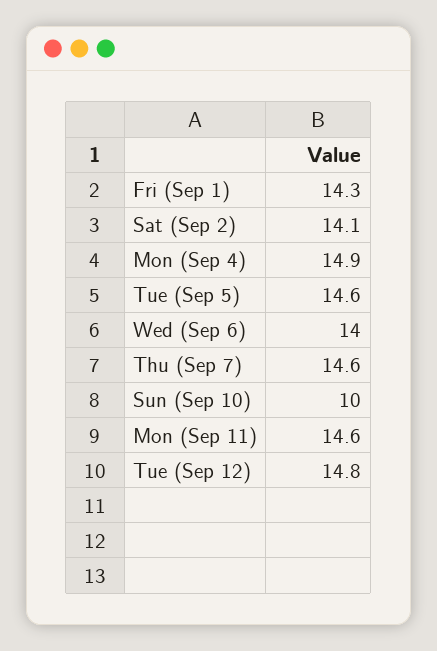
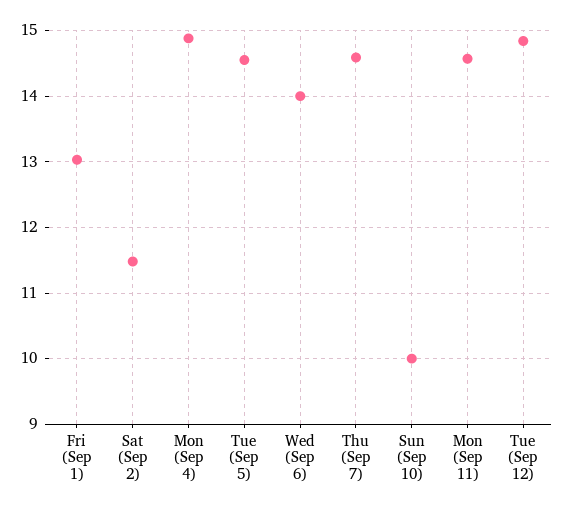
Fri (Sep 1): 14.3 -> 13
Sat (Sep 2): 14.1 -> 11.5

